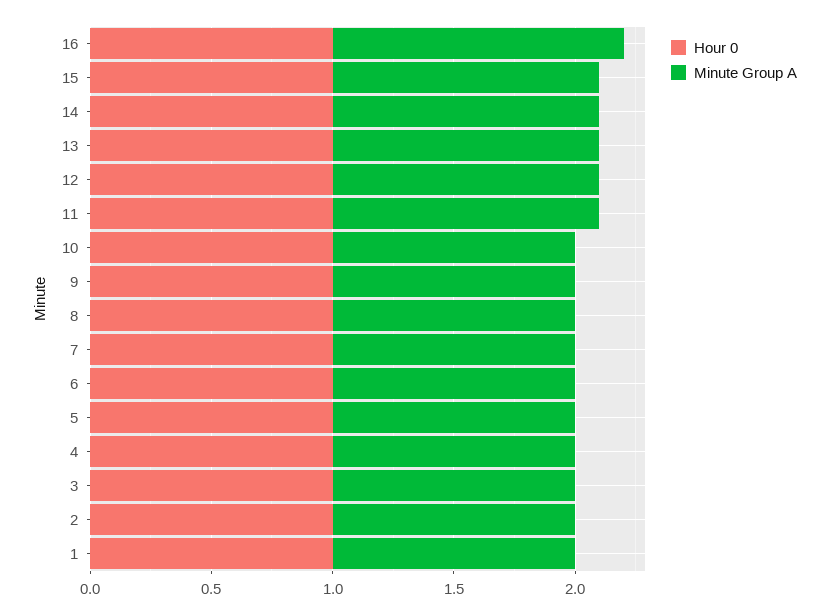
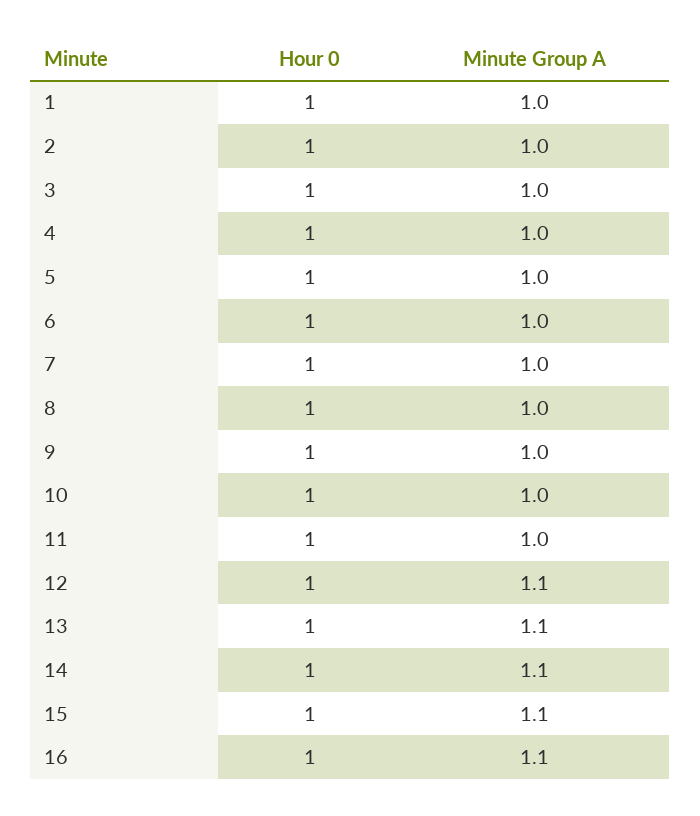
Minute Group A, 16: 1.2 -> 1.1
Minute Group A, 11: 1.1 -> 1

